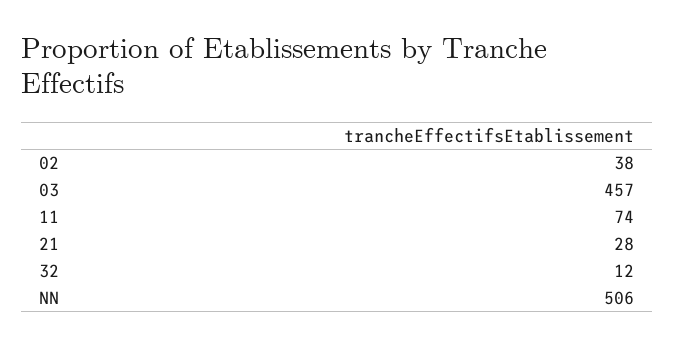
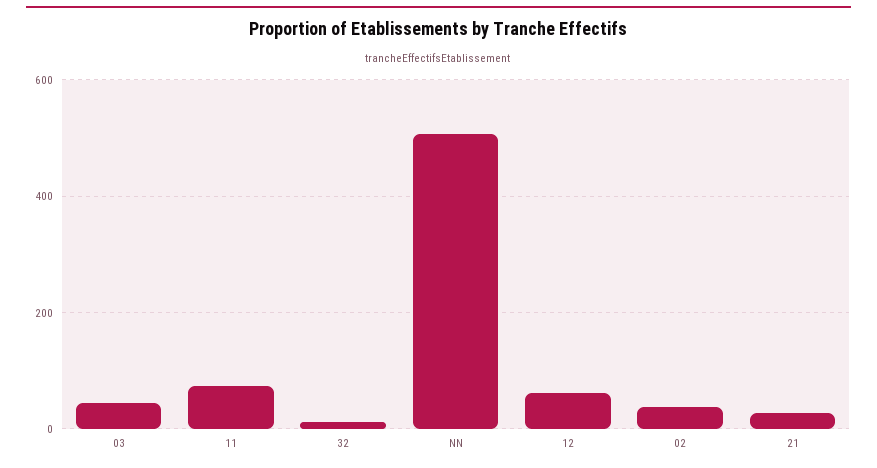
03: 457 -> 40
12: none -> 60

